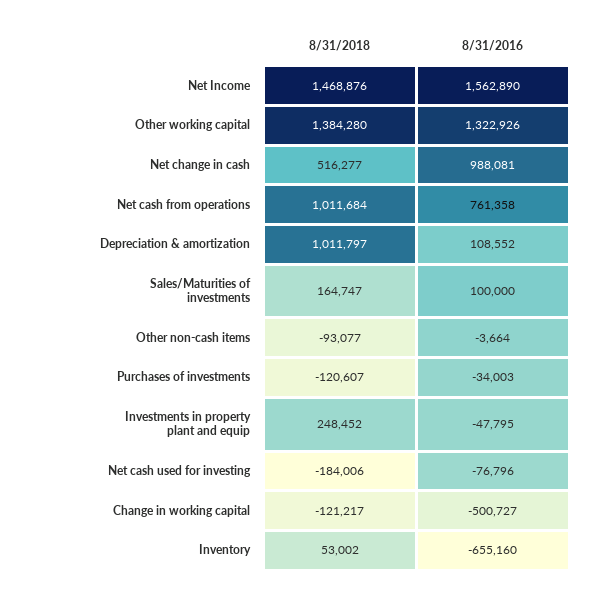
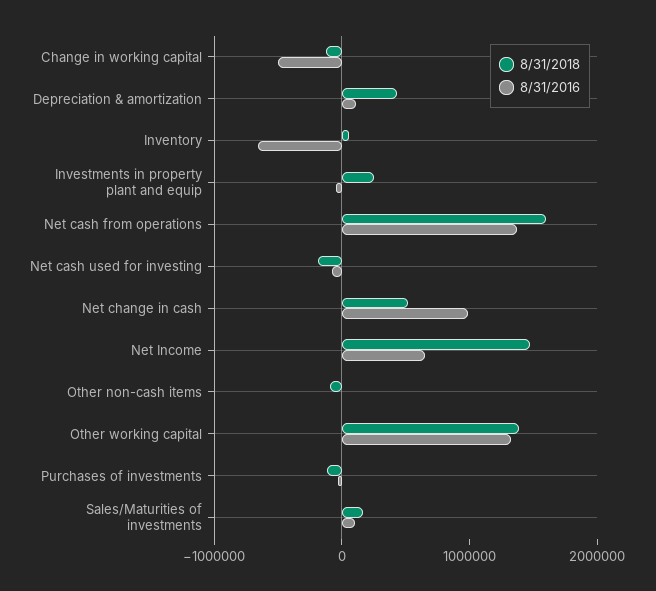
8/31/2016, Net Income: 1562890 -> 600000
8/31/2018, Net cash from operations: 1011684 -> 1600000
8/31/2016, Net cash from operations: 761358 -> 1400000
8/31/2018, Depreciation & amortization: 1011797 -> 400000

